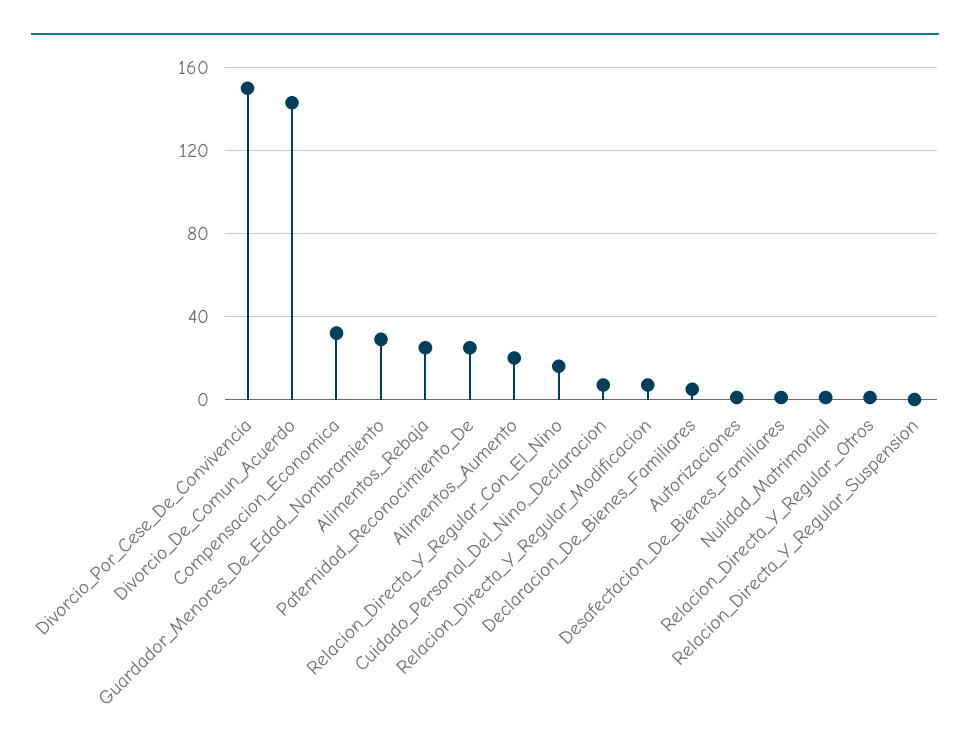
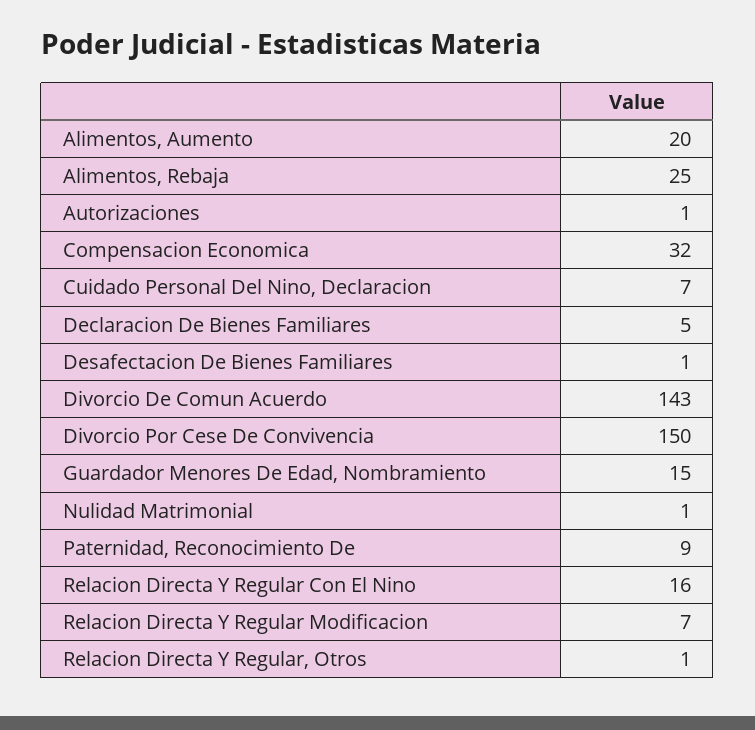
Guardador_Menores_De_Edad,_Nombramiento: 30 -> 15
Paternidad,_Reconocimiento_De: 25 -> 9
Relacion_Directa_Y_Regular_Suspension: 0 -> none

